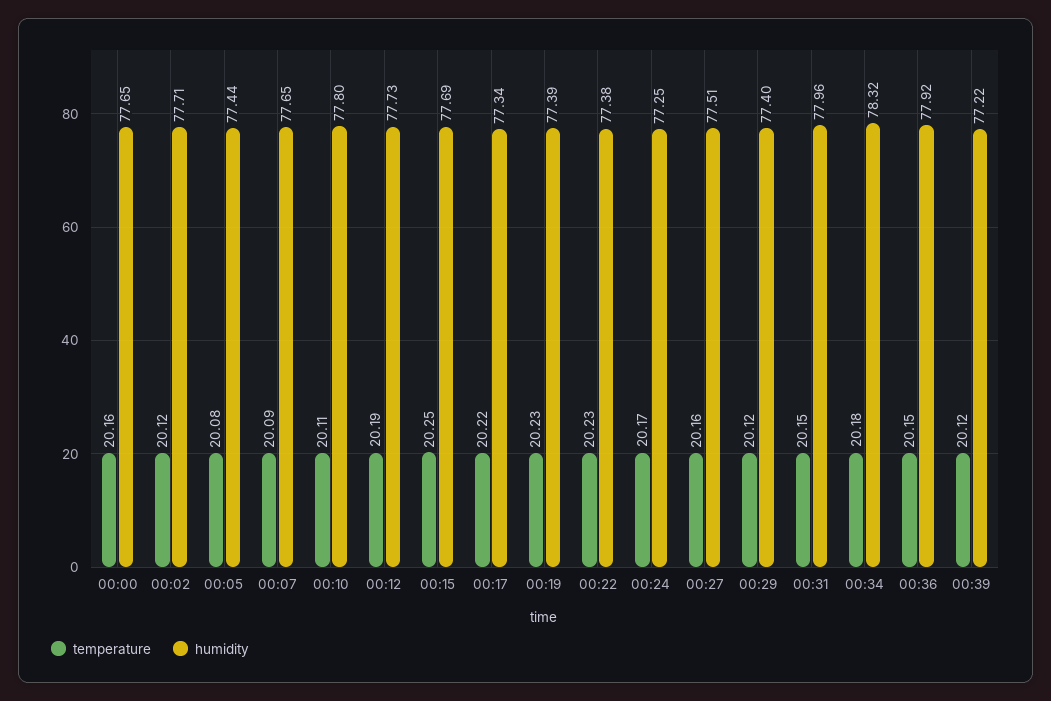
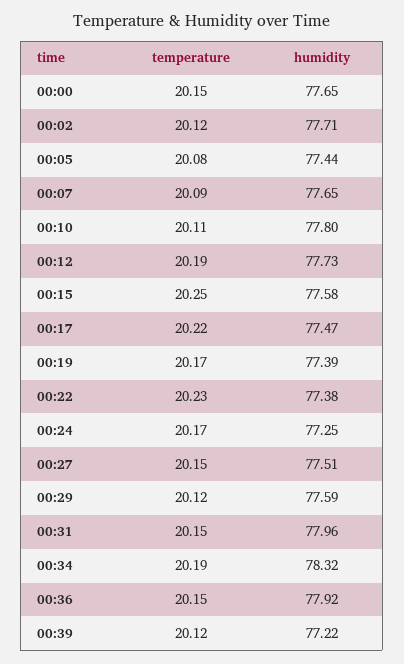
temperature, 00:00: 20.16 -> 20.15
humidity, 00:15: 77.69 -> 77.58
humidity, 00:17: 77.34 -> 77.47
temperature, 00:19: 20.23 -> 20.17
temperature, 00:27: 20.16 -> 20.15
humidity, 00:29: 77.4 -> 77.59
temperature, 00:34: 20.18 -> 20.19

